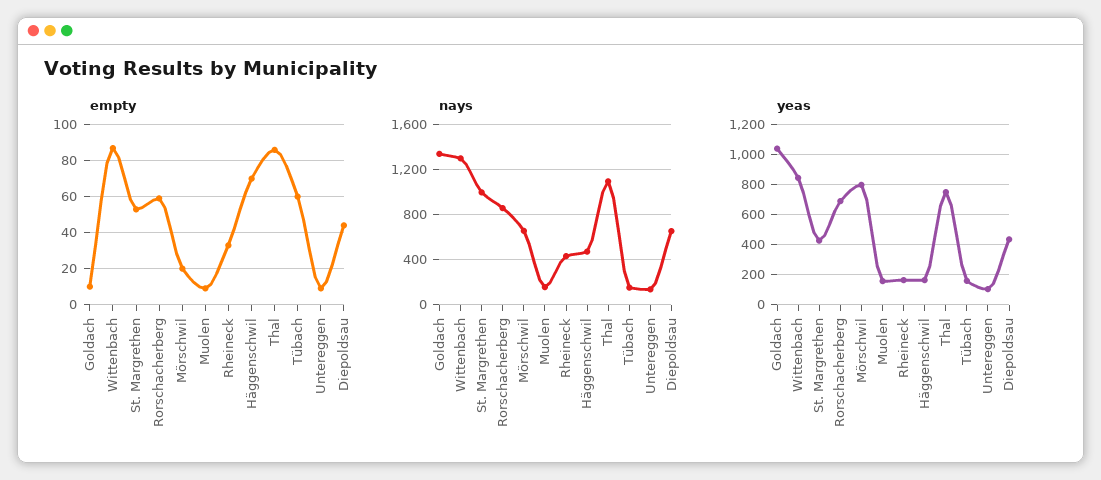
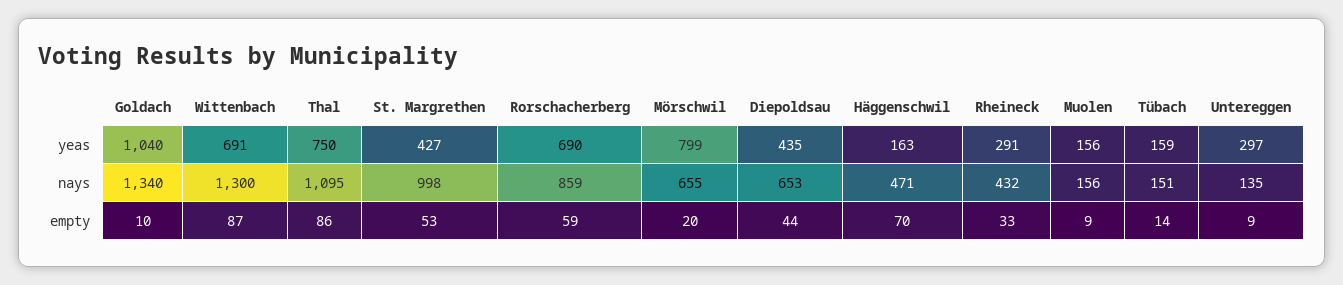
empty, Tübach: 60 -> 14
yeas, Wittenbach: 850 -> 691
yeas, Rheineck: 150 -> 291
yeas, Untereggen: 100 -> 297

